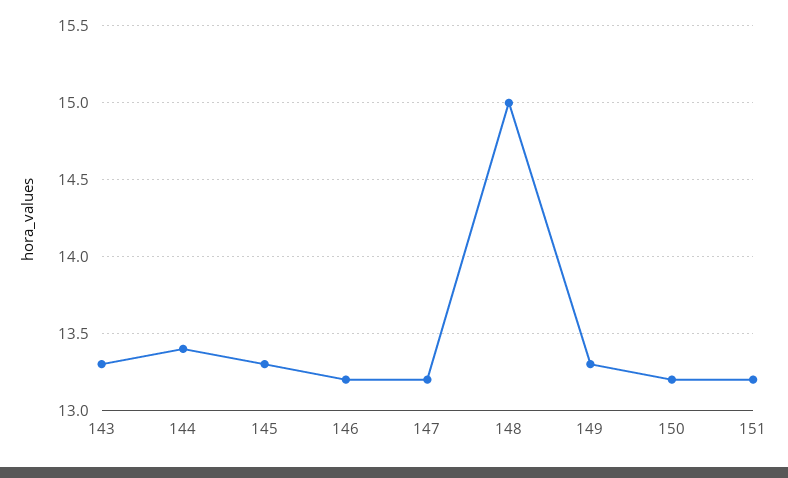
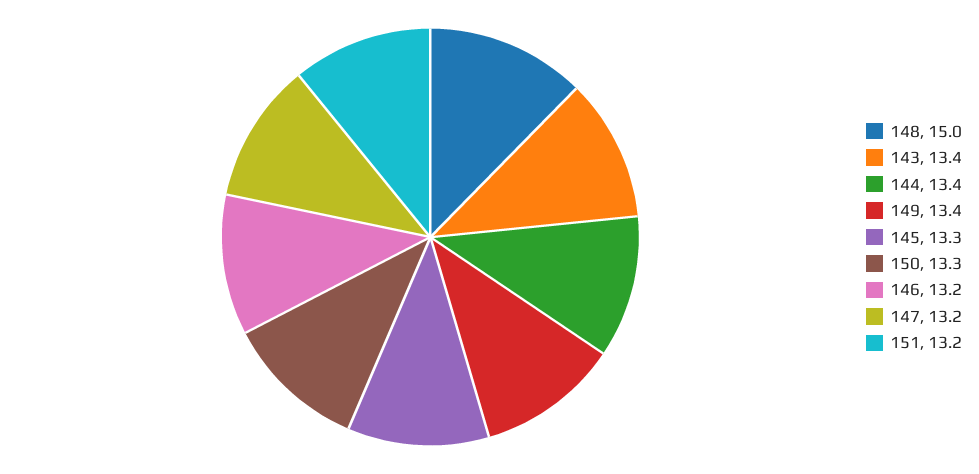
143: 13.3 -> 13.4
149: 13.3 -> 13.4
150: 13.2 -> 13.3

